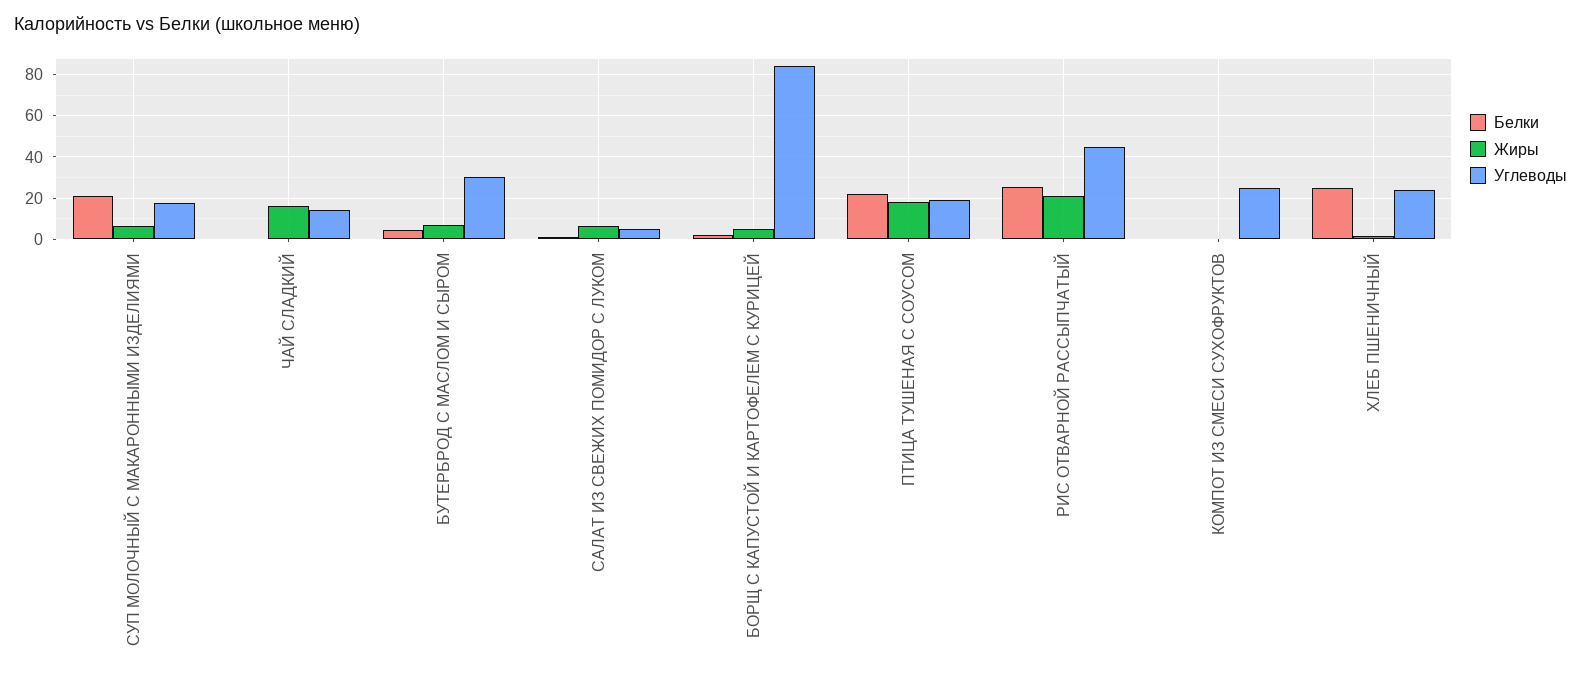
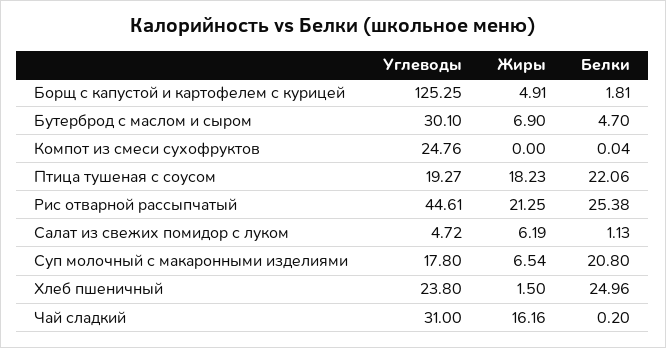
Углеводы, ЧАЙ СЛАДКИЙ: 15 -> 31
Углеводы, БОРЩ С КАПУСТОЙ И КАРТОФЕЛЕМ С КУРИЦЕЙ: 85 -> 125.25

